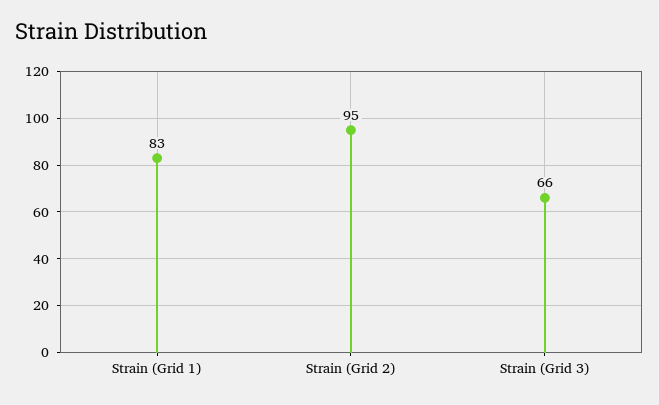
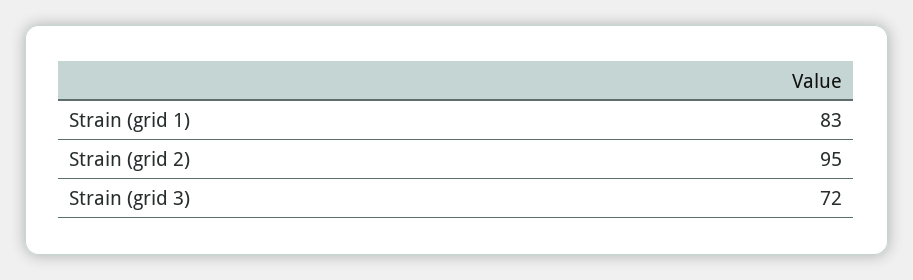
Strain (Grid 3): 66 -> 72

